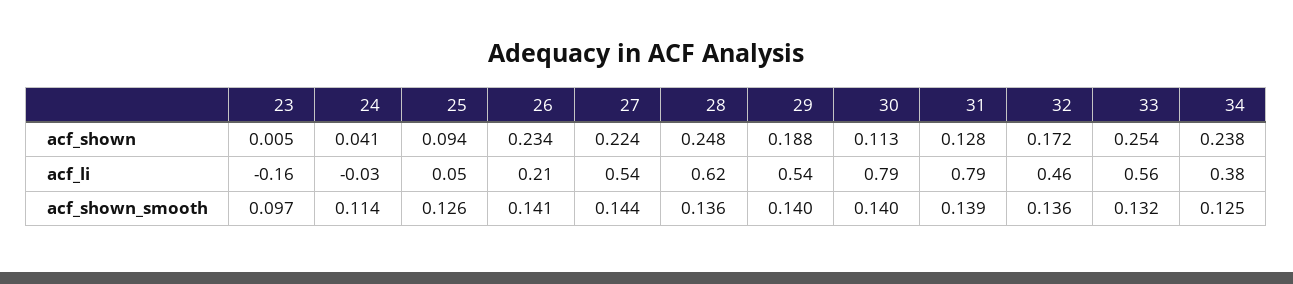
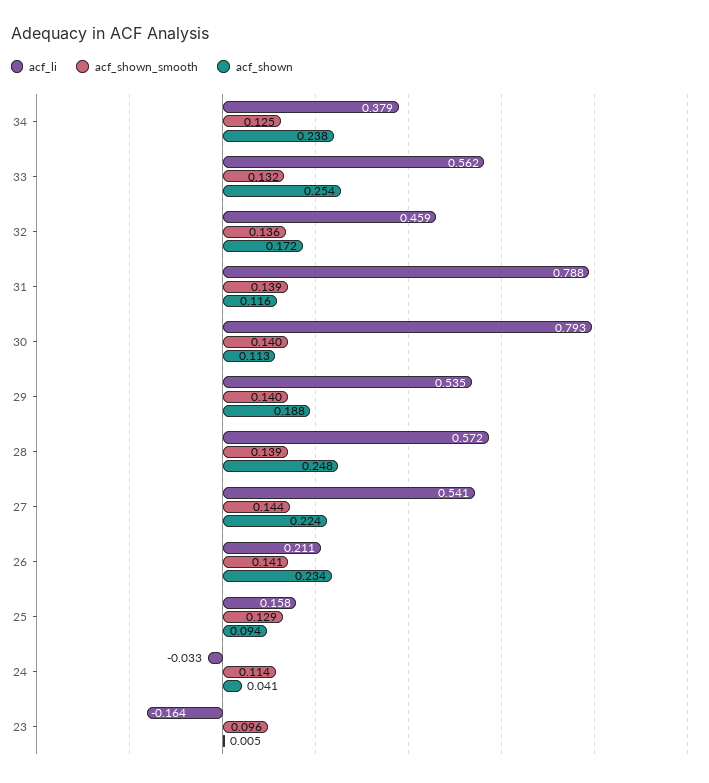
acf_shown, 31: 0.128 -> 0.116
acf_li, 25: 0.05 -> 0.158
acf_li, 28: 0.62 -> 0.572
acf_shown_smooth, 23: 0.097 -> 0.096
acf_shown_smooth, 25: 0.126 -> 0.129
acf_shown_smooth, 28: 0.136 -> 0.139

